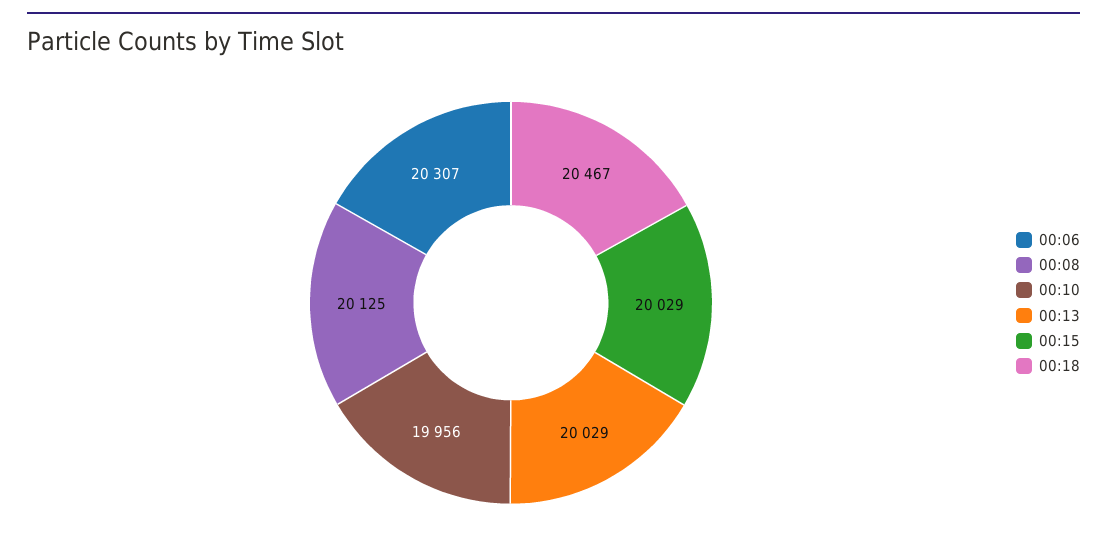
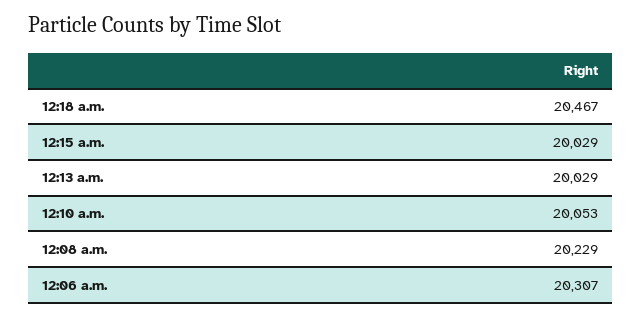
00:08: 20125 -> 20229
00:10: 19956 -> 20053

